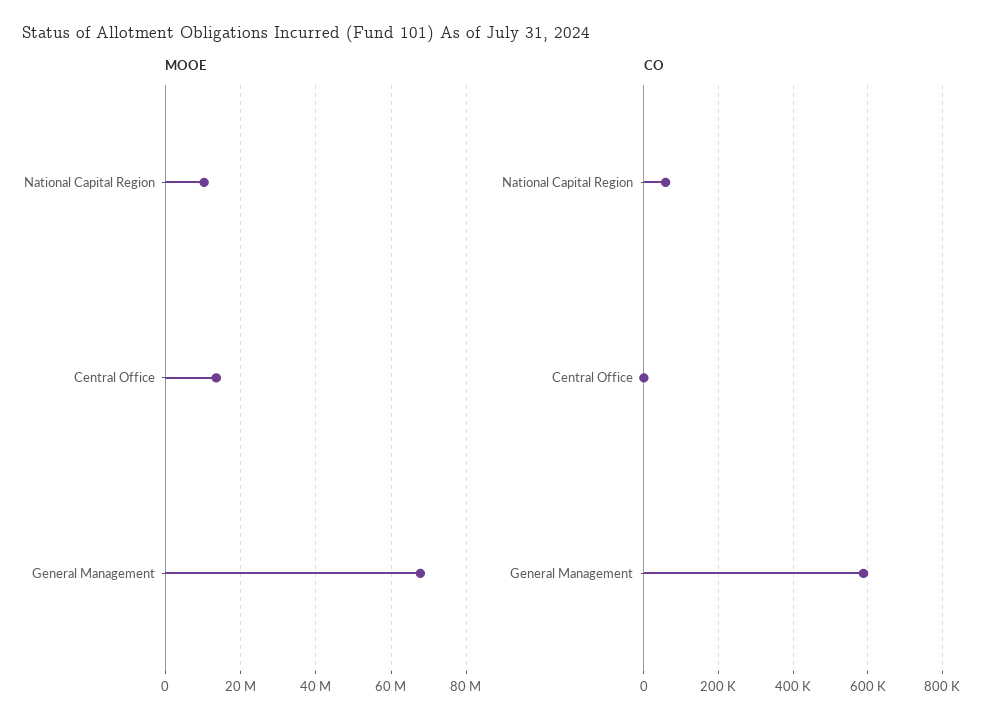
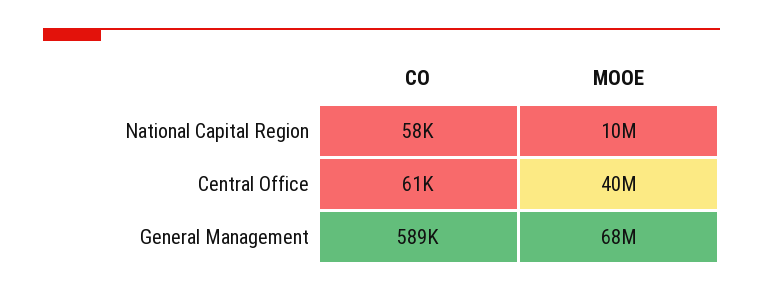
MOOE, Central Office: 14000000 -> 40000000
CO, Central Office: 0 -> 61000

